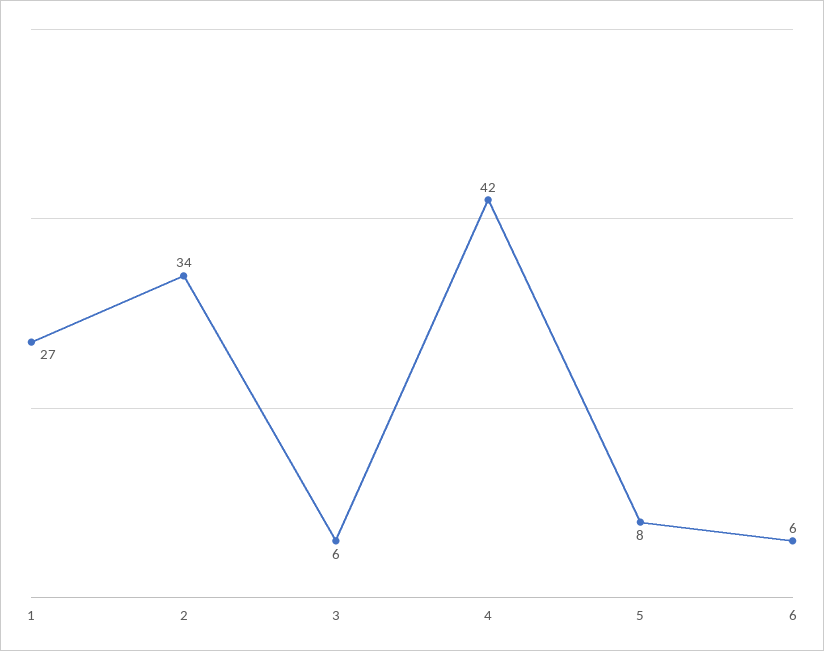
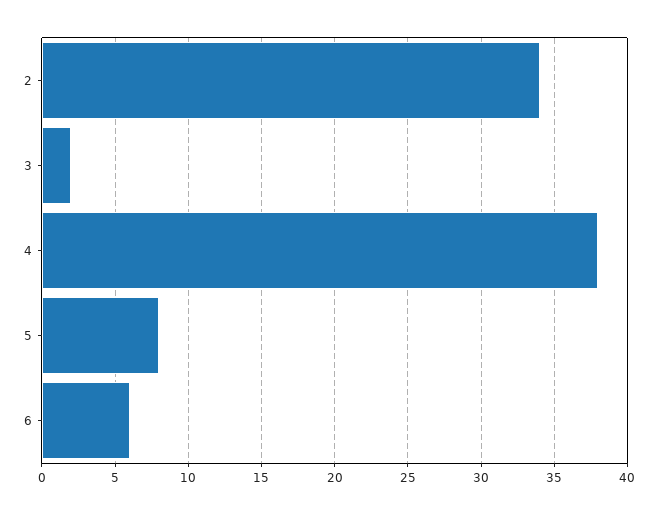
1: 27 -> none
3: 6 -> 2
4: 42 -> 38

